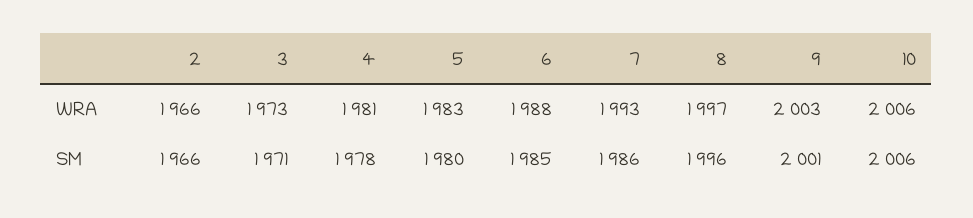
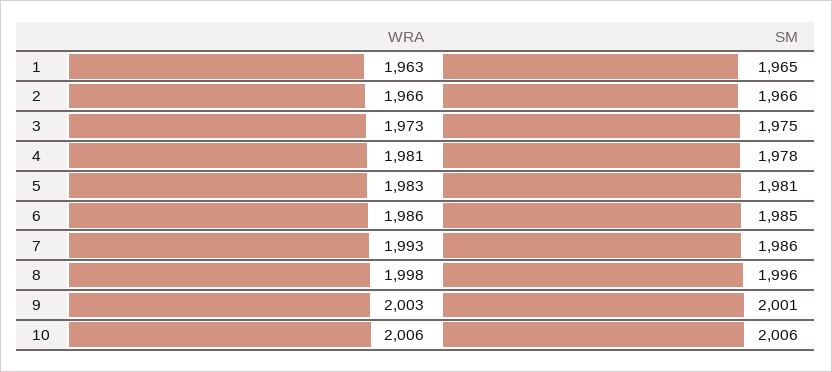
6, WRA: 1988 -> 1986
8, WRA: 1997 -> 1998
3, SM: 1971 -> 1975
5, SM: 1980 -> 1981
1, WRA: none -> 1963
1, SM: none -> 1965

